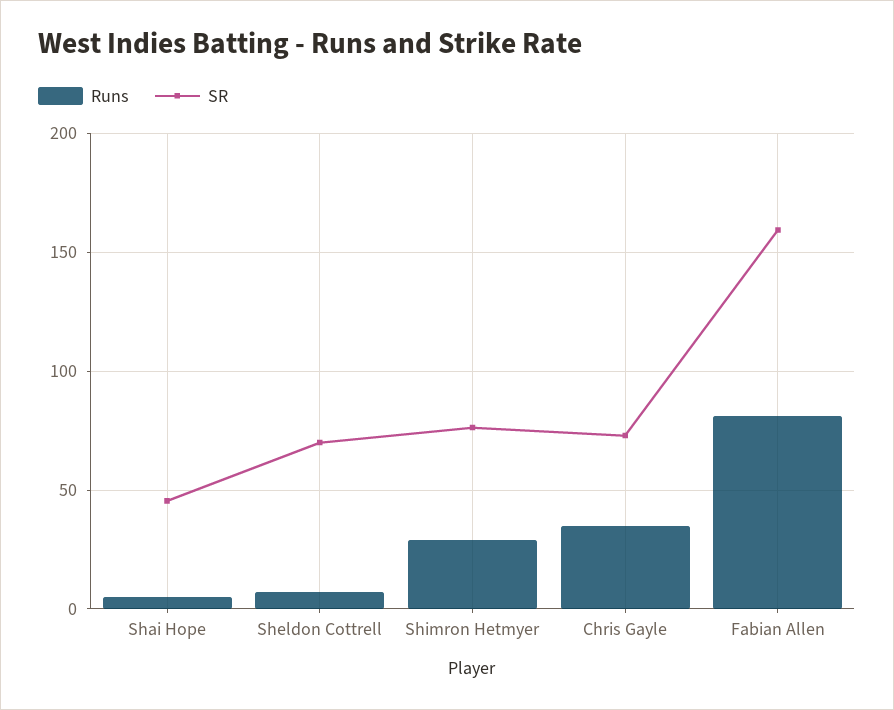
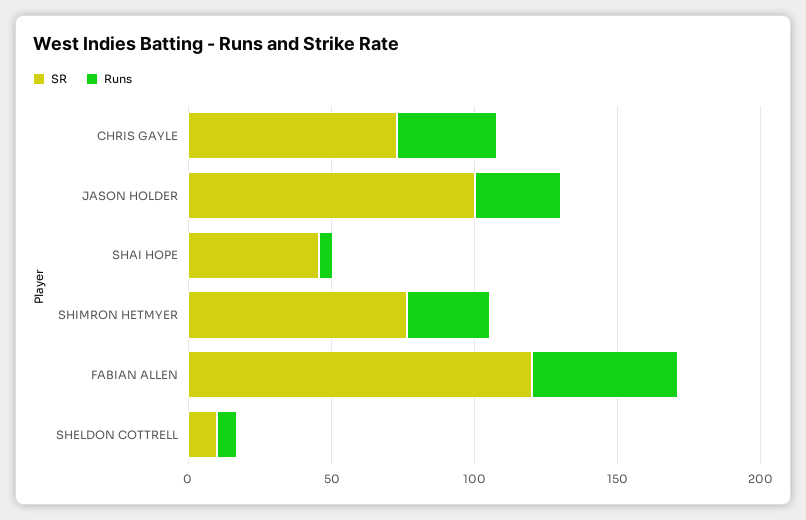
SR, Sheldon Cottrell: 70 -> 10
Runs, Fabian Allen: 80 -> 50
SR, Fabian Allen: 160 -> 120
SR, JASON HOLDER: none -> 100
Runs, JASON HOLDER: none -> 30

